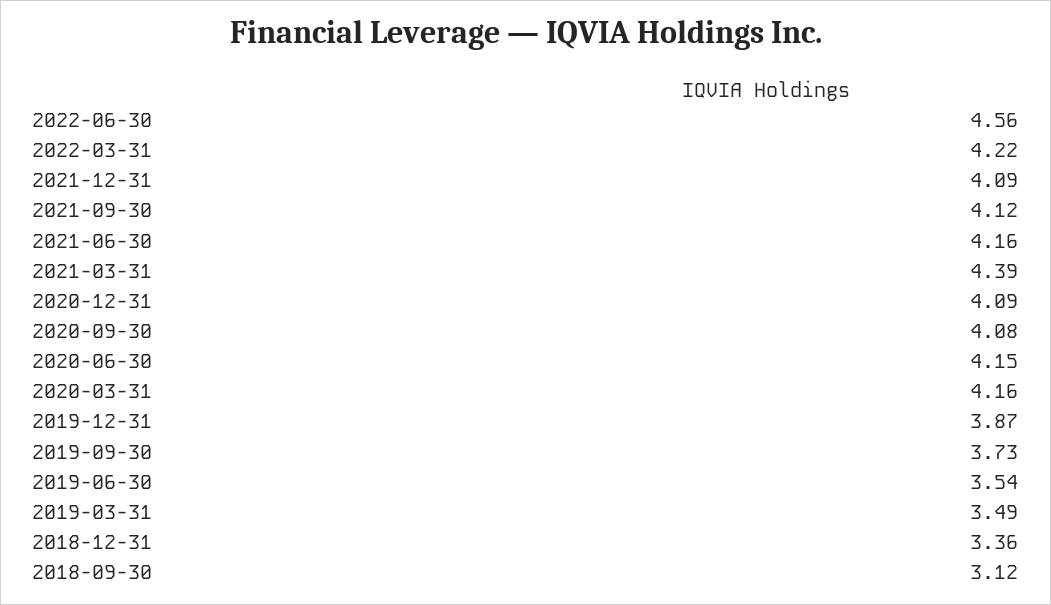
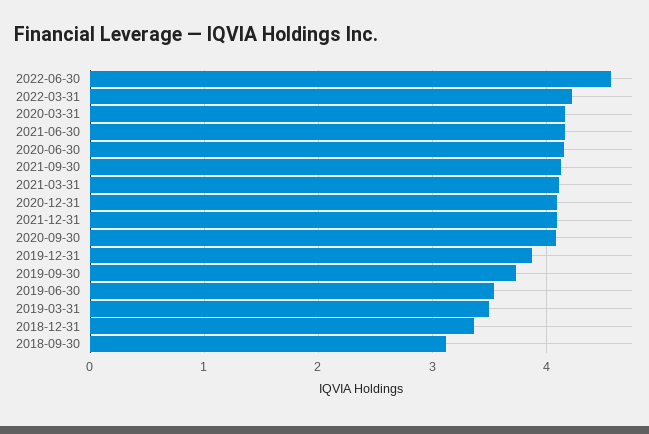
2021-03-31: 4.39 -> 4.1

